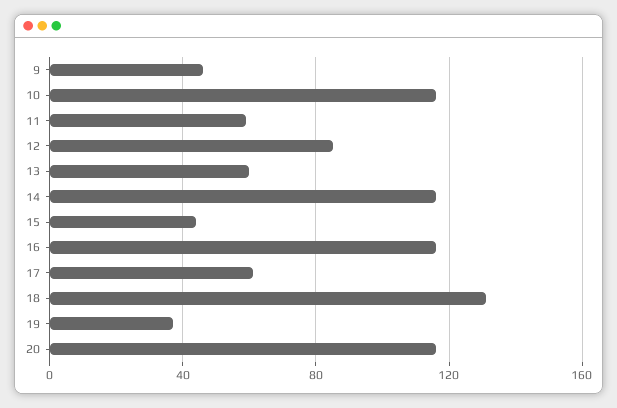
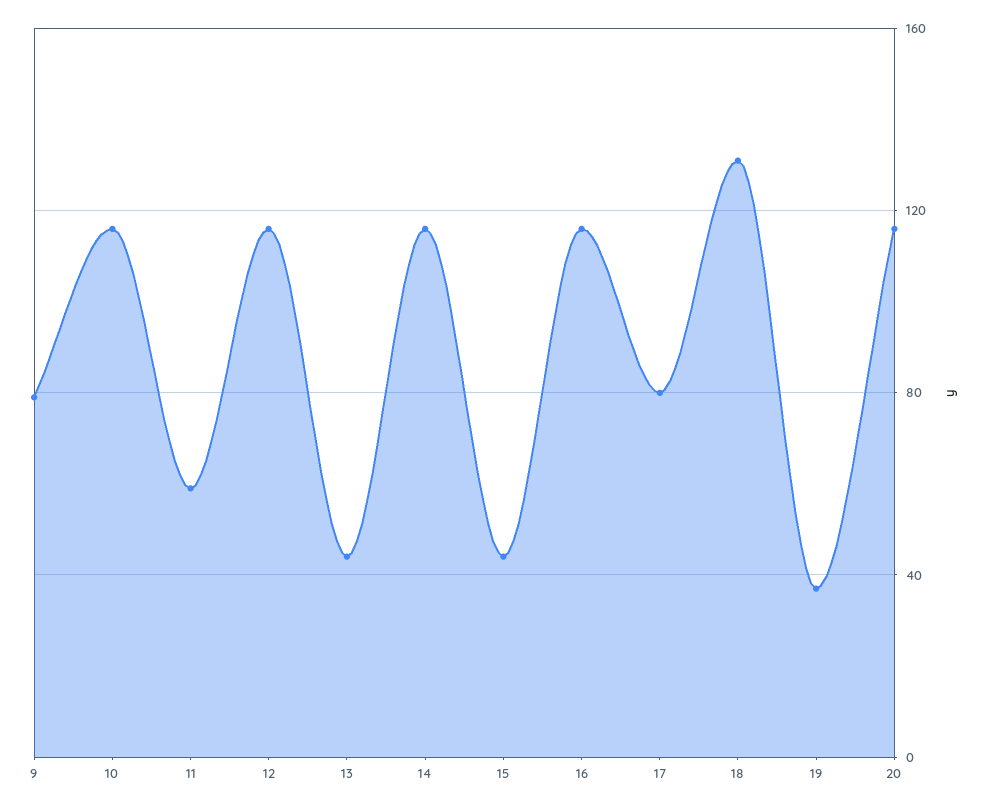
9: 45 -> 80
12: 85 -> 115
13: 60 -> 45
17: 60 -> 80

